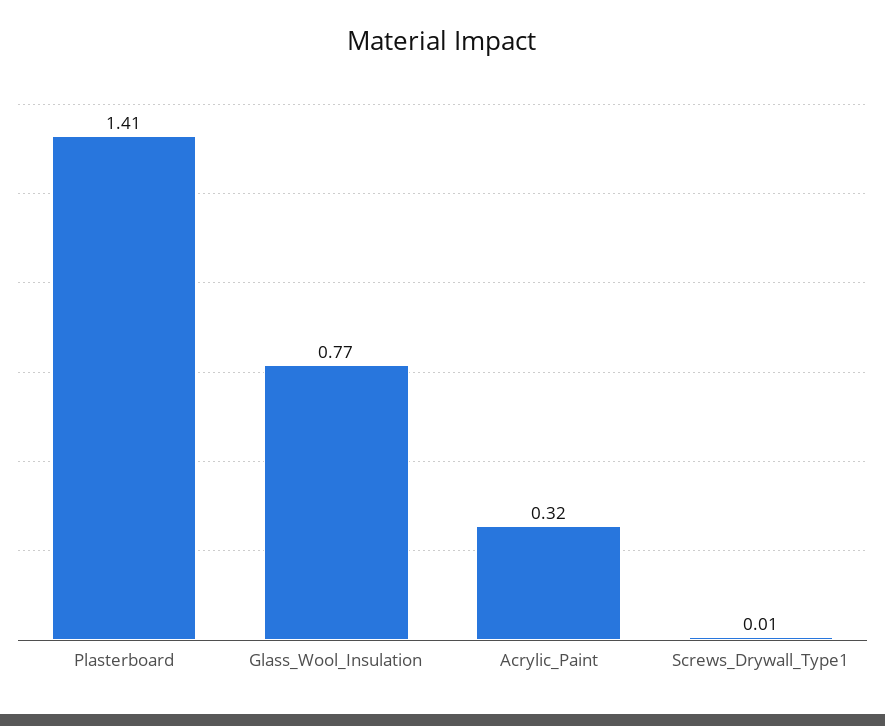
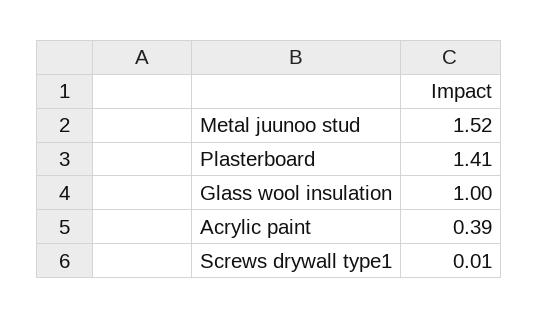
Glass_Wool_Insulation: 0.77 -> 1
Acrylic_Paint: 0.32 -> 0.39
Metal juunoo stud: none -> 1.52

